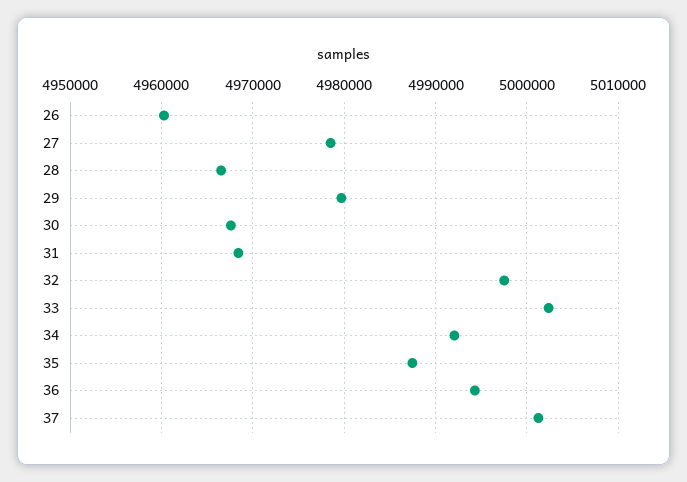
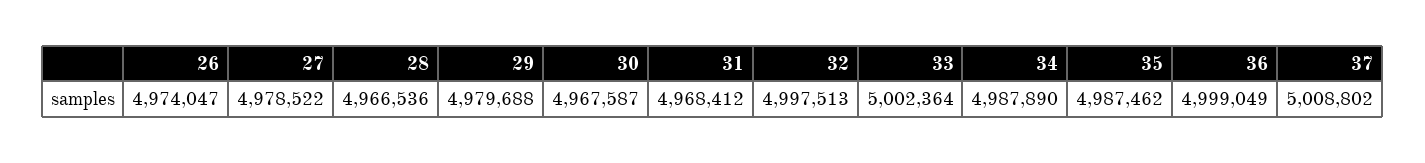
26: 4960000 -> 4974047
34: 4992000 -> 4987890
36: 4994000 -> 4999049
37: 5001000 -> 5008802

